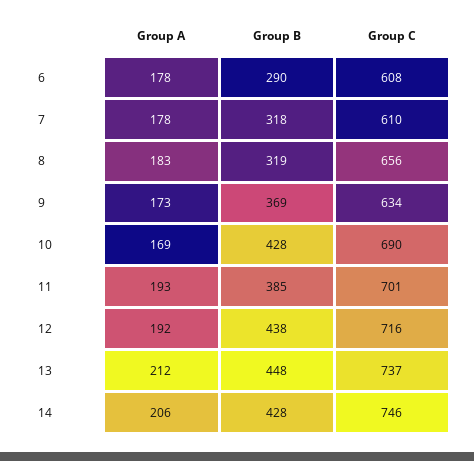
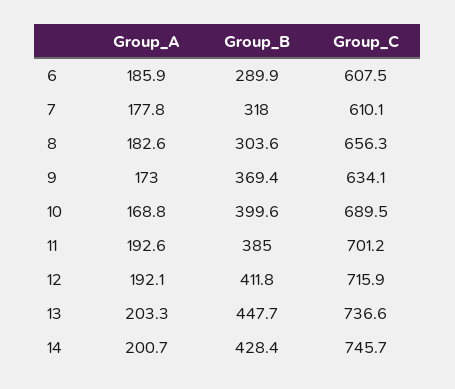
Group A, 6: 178 -> 185.9
Group B, 8: 319 -> 303.6
Group B, 10: 428 -> 399.6
Group B, 12: 438 -> 411.8
Group A, 13: 212 -> 203.3
Group A, 14: 206 -> 200.7

